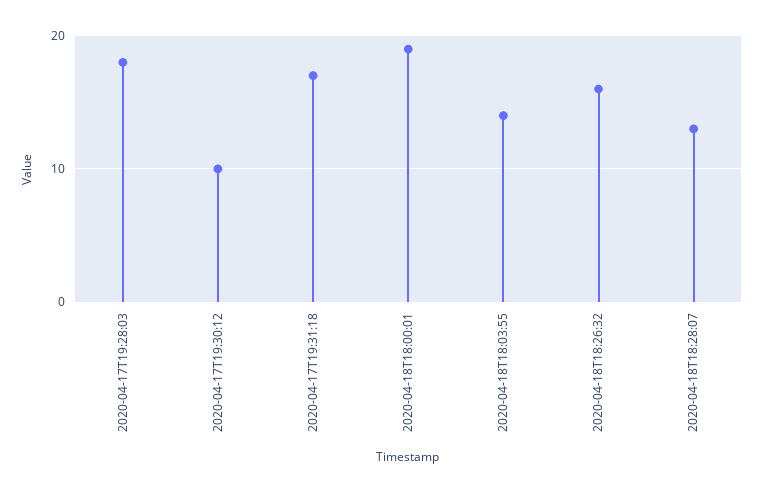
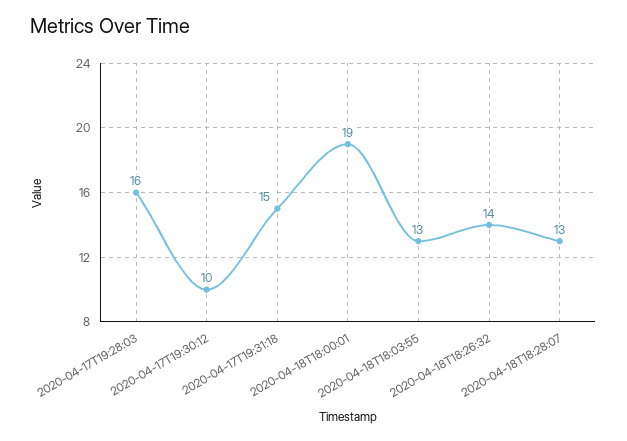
2020-04-17T19:28:03: 18 -> 16
2020-04-17T19:31:18: 17 -> 15
2020-04-18T18:03:55: 14 -> 13
2020-04-18T18:26:32: 16 -> 14

